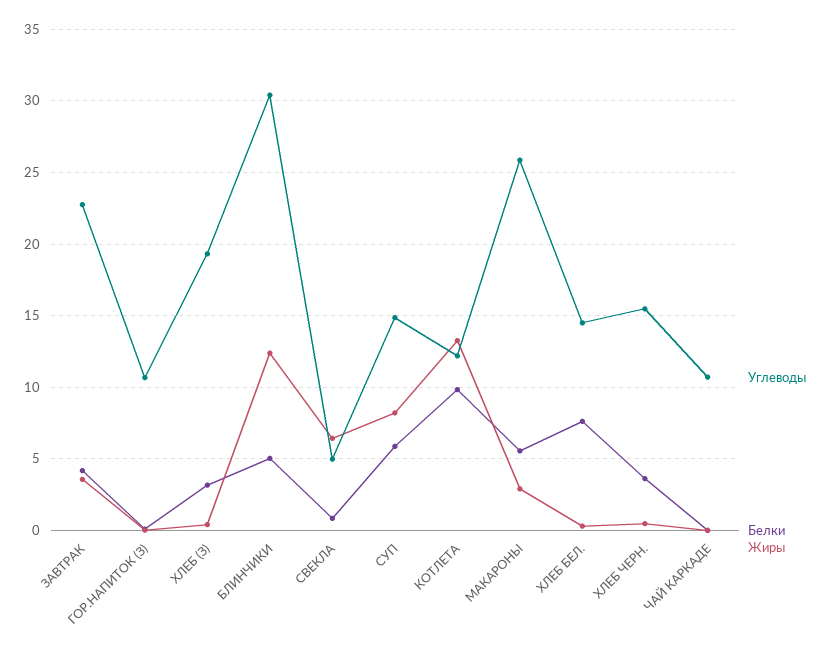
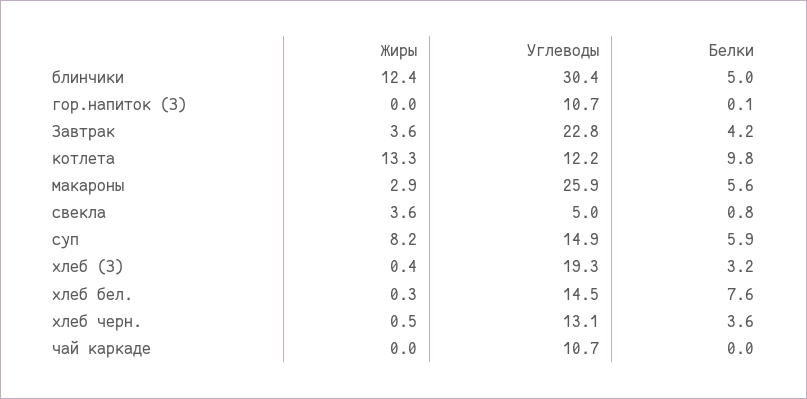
Жиры, СВЕКЛА: 6.5 -> 3.6
Углеводы, ХЛЕБ ЧЕРН.: 15.5 -> 13.1

